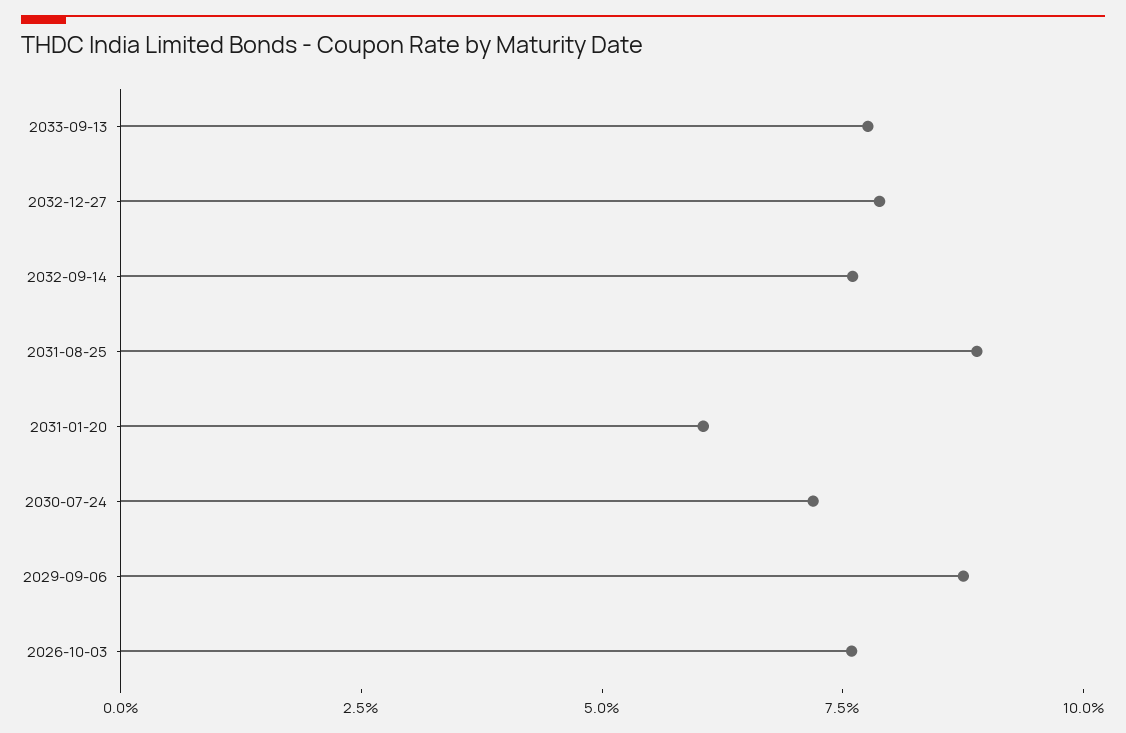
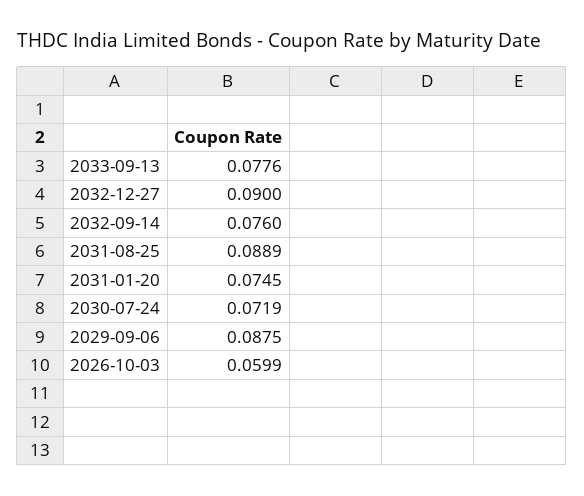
2032-12-27: 0.08 -> 0.09
2031-01-20: 0.06 -> 0.0745
2026-10-03: 0.075 -> 0.0599

